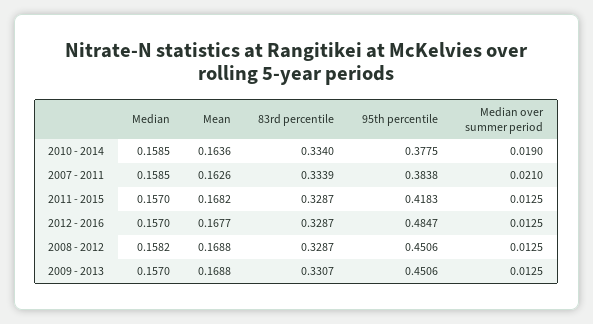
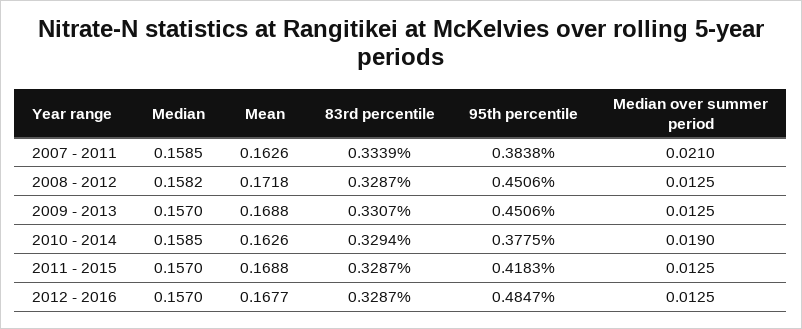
Mean, 2010 - 2014: 0.1636 -> 0.1626
83rd percentile, 2010 - 2014: 0.334 -> 0.3294
Mean, 2011 - 2015: 0.1682 -> 0.1688
Mean, 2008 - 2012: 0.1688 -> 0.1718

